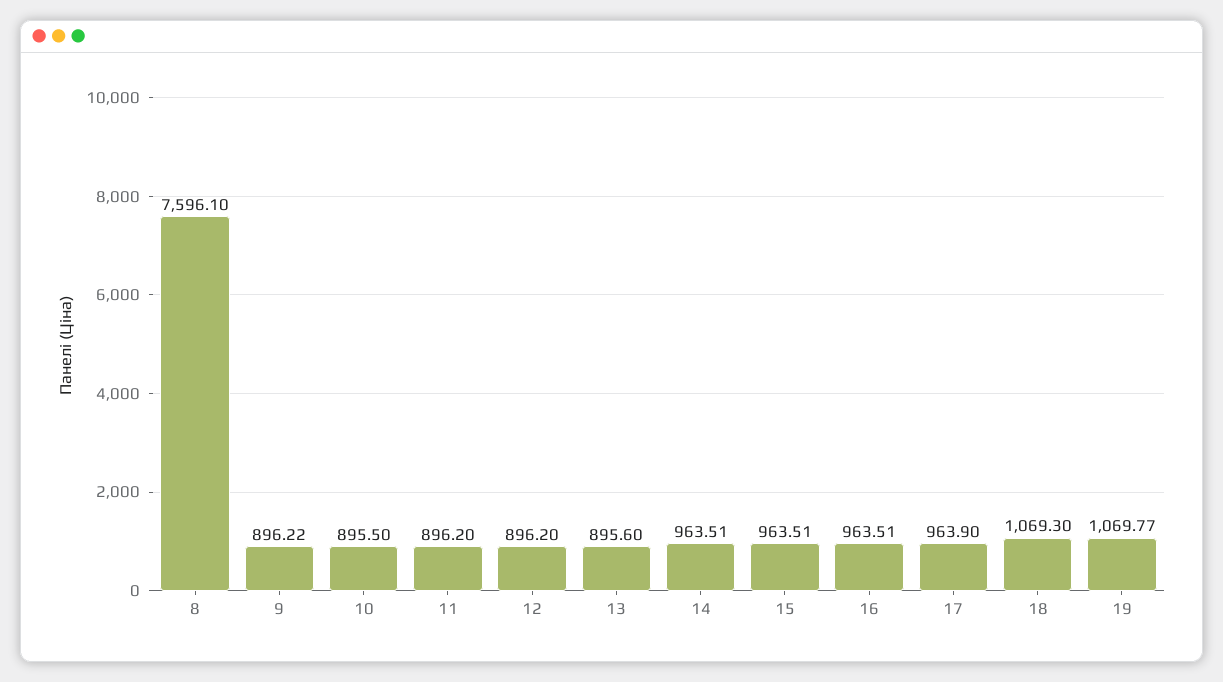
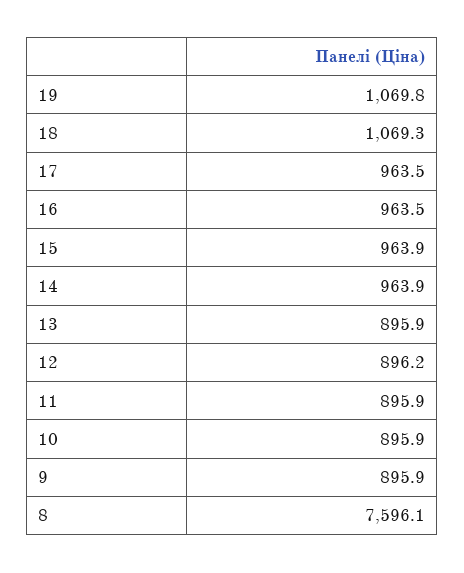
9: 896.22 -> 895.9
10: 895.5 -> 895.9
11: 896.2 -> 895.9
13: 895.6 -> 895.9
14: 963.51 -> 963.9
15: 963.51 -> 963.9
17: 963.9 -> 963.5

